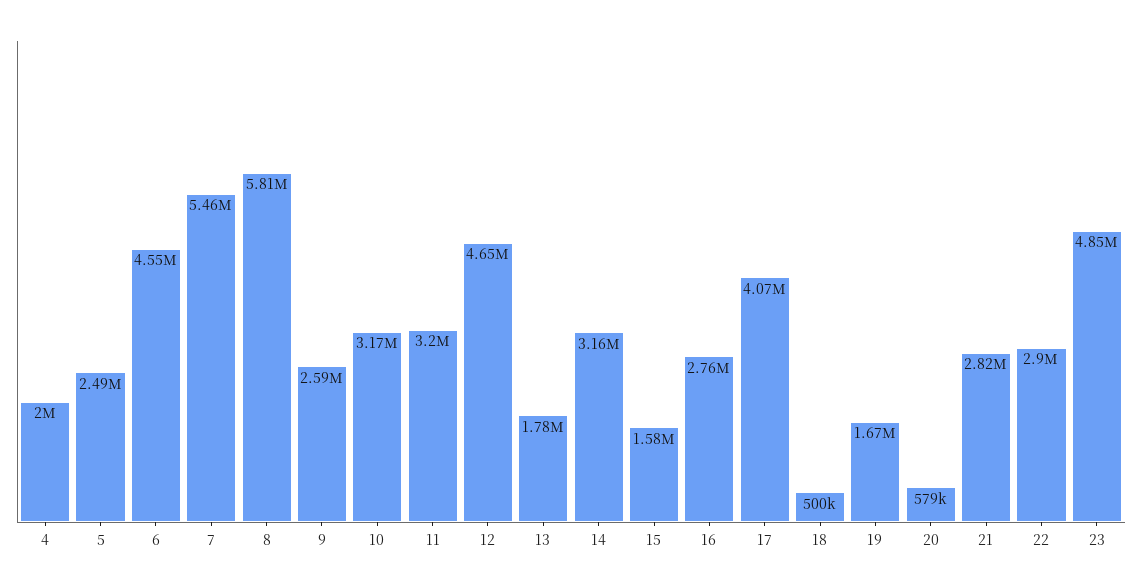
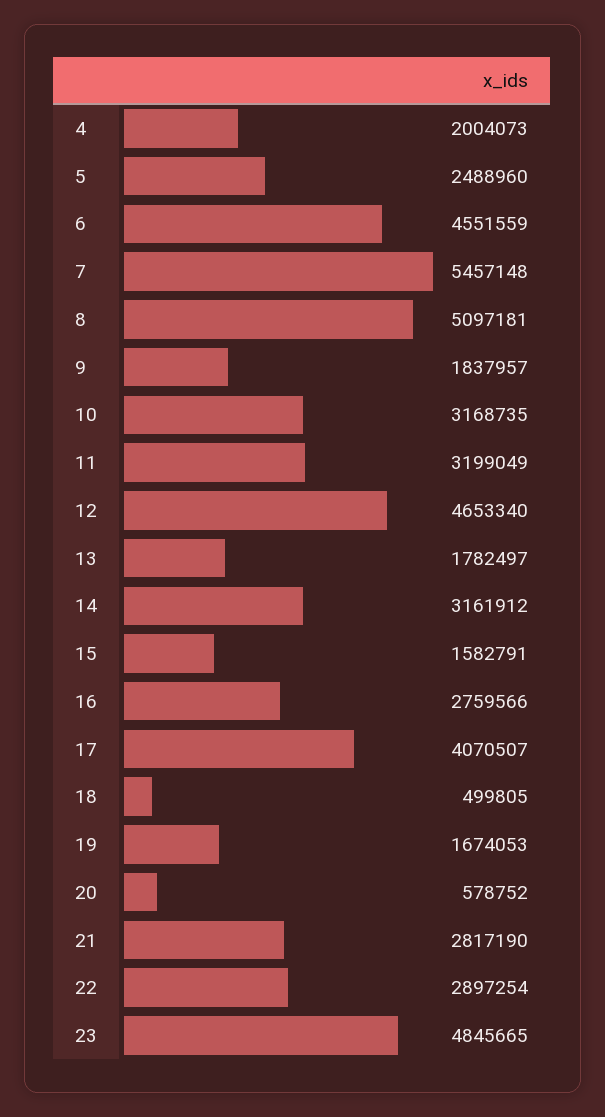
8: 5810000 -> 5097181
9: 2590000 -> 1837957

